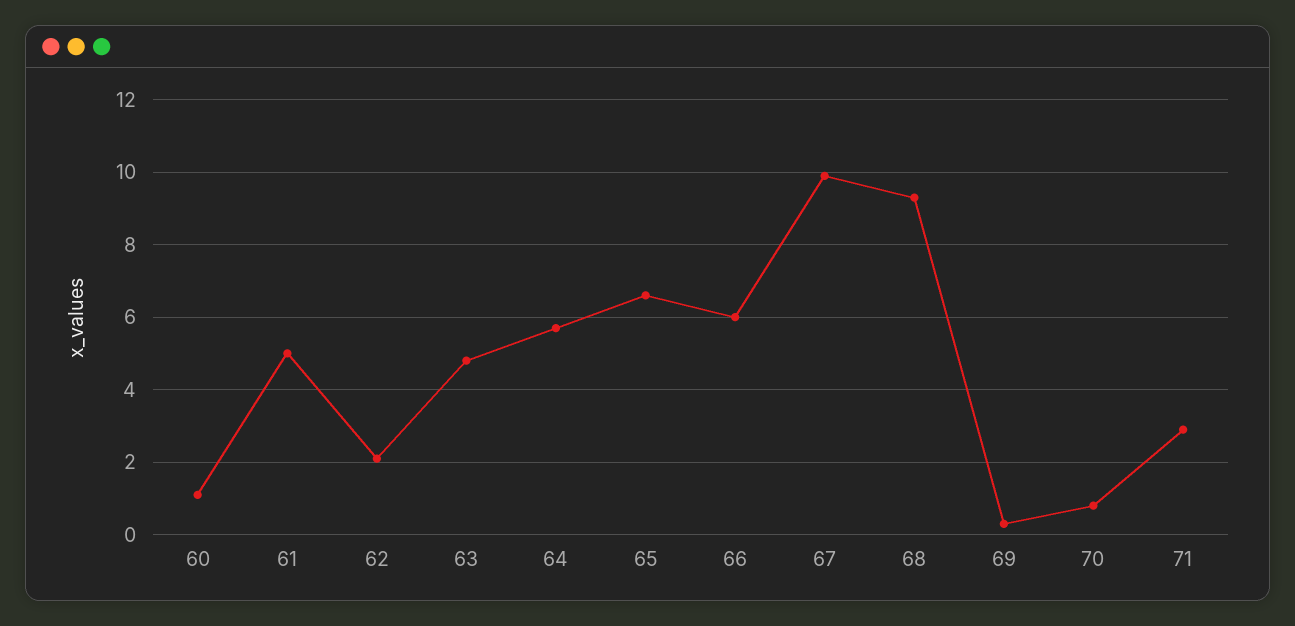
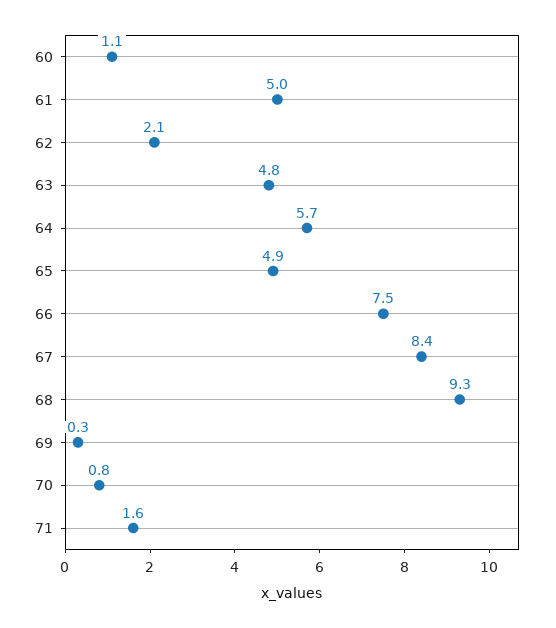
65: 6.5 -> 4.9
66: 6 -> 7.5
67: 10 -> 8.4
71: 3 -> 1.6

